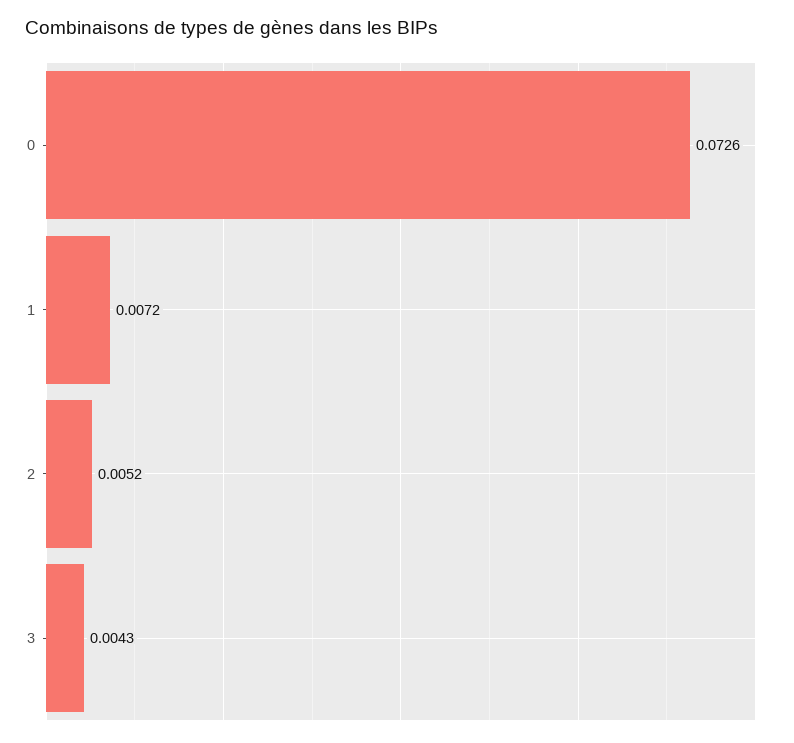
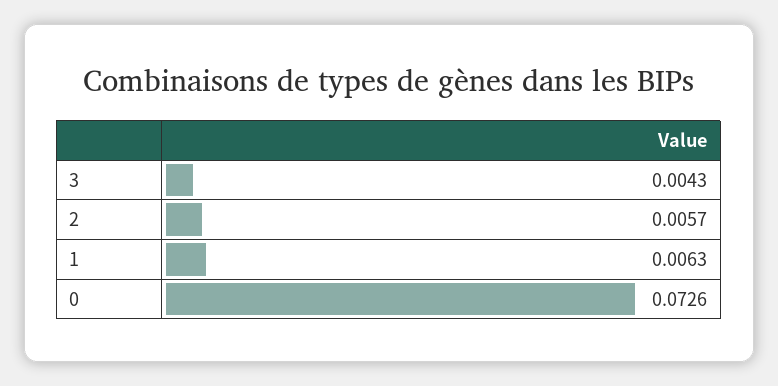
1: 0.0072 -> 0.0063
2: 0.0052 -> 0.0057

